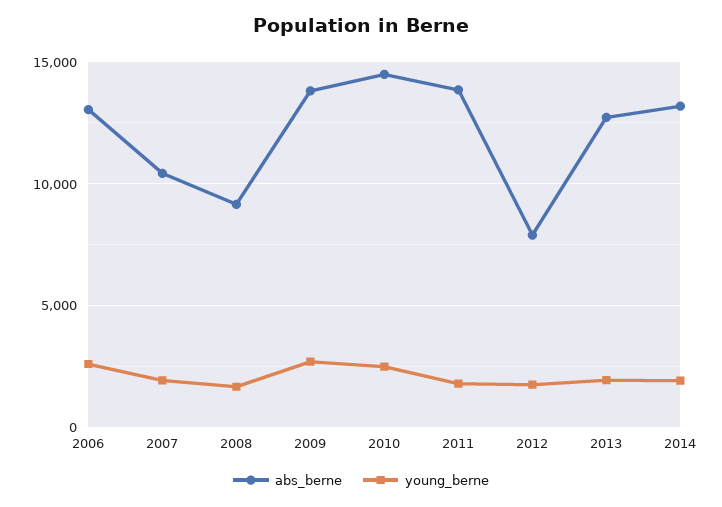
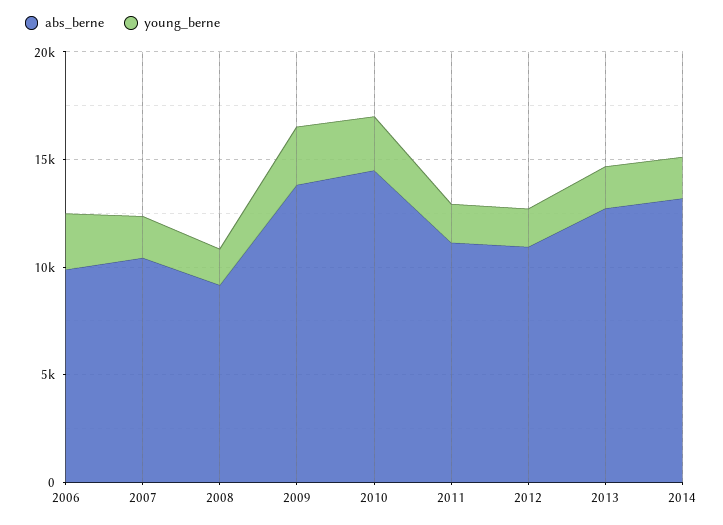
abs_berne, 2006: 13000 -> 10000
abs_berne, 2011: 14000 -> 11000
abs_berne, 2012: 8000 -> 11000

